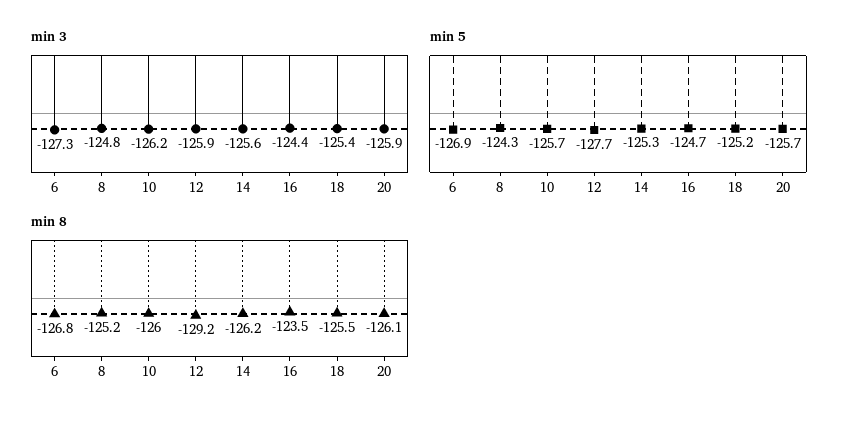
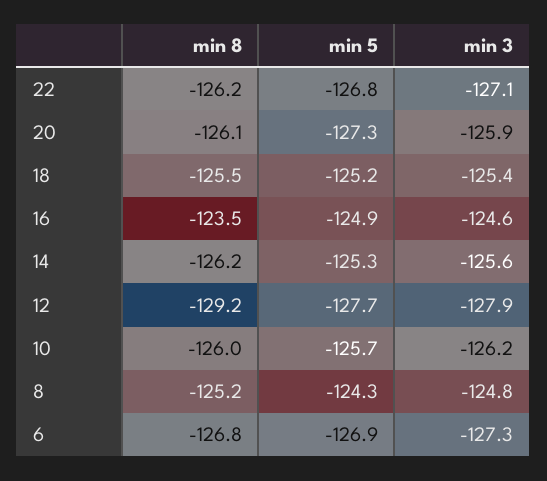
min 3, 12: -125.9 -> -127.9
min 3, 16: -124.4 -> -124.6
min 5, 16: -124.7 -> -124.9
min 5, 20: -125.7 -> -127.3
min 8, 22: none -> -126.2
min 5, 22: none -> -126.8
min 3, 22: none -> -127.1

